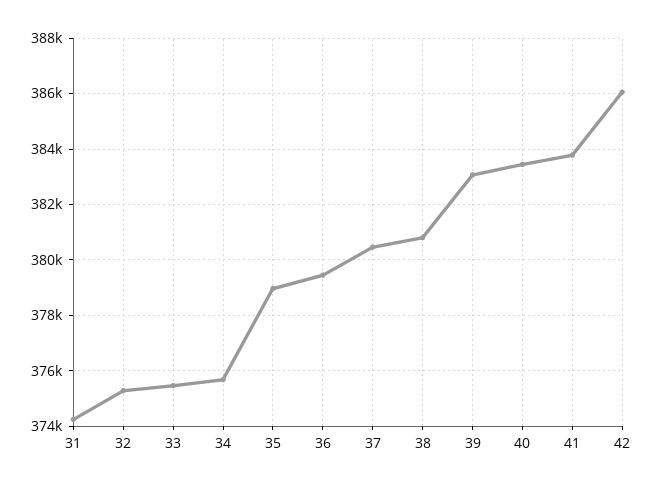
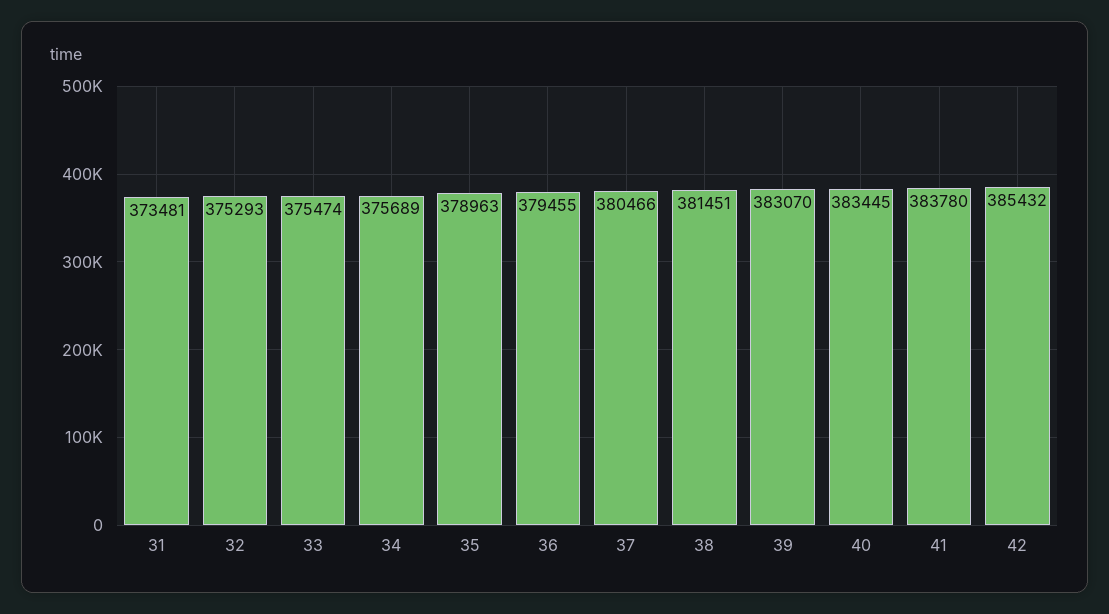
31: 374250 -> 373481
38: 380750 -> 381451
42: 386000 -> 385432

